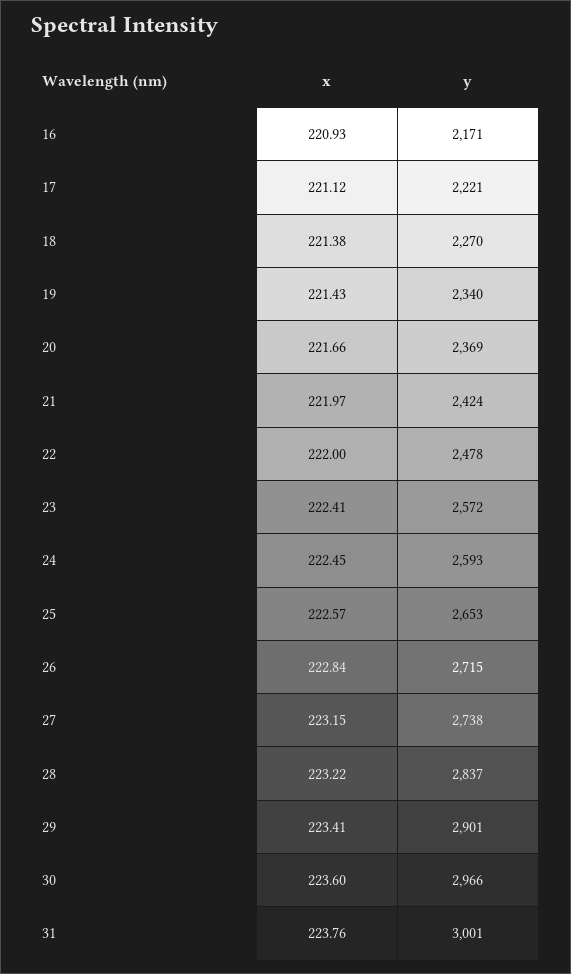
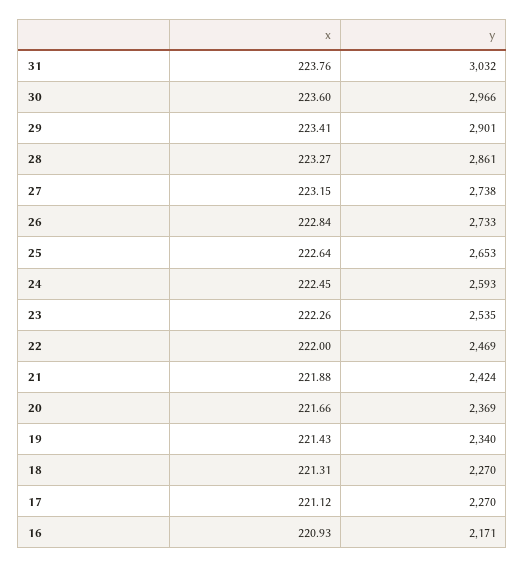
y, 17: 2221 -> 2270
x, 18: 221.38 -> 221.31
x, 21: 221.97 -> 221.88
y, 22: 2478 -> 2469
x, 23: 222.41 -> 222.26
y, 23: 2572 -> 2535
x, 25: 222.57 -> 222.64
y, 26: 2715 -> 2733
x, 28: 223.22 -> 223.27
y, 28: 2837 -> 2861
y, 31: 3001 -> 3032

